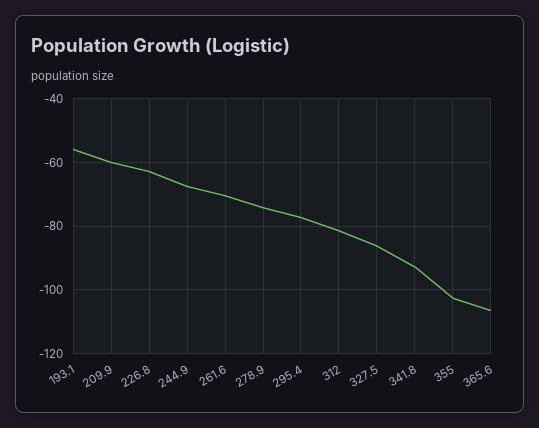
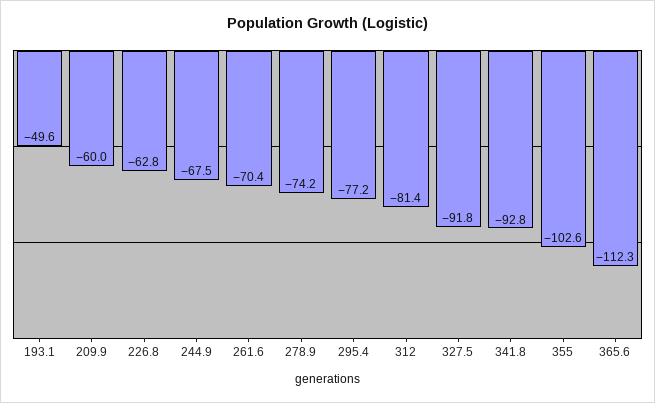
193.1: -56 -> -49.6
327.5: -86 -> -91.8
365.6: -106 -> -112.3

